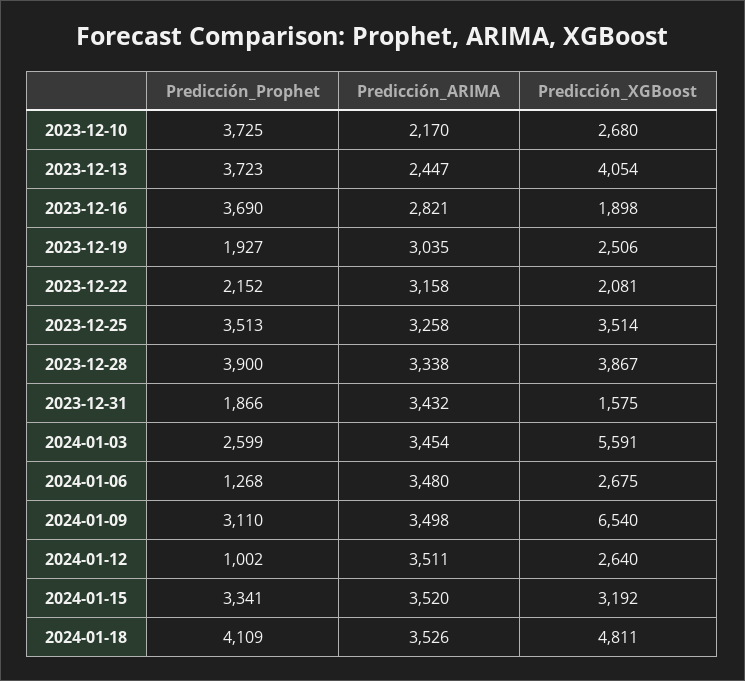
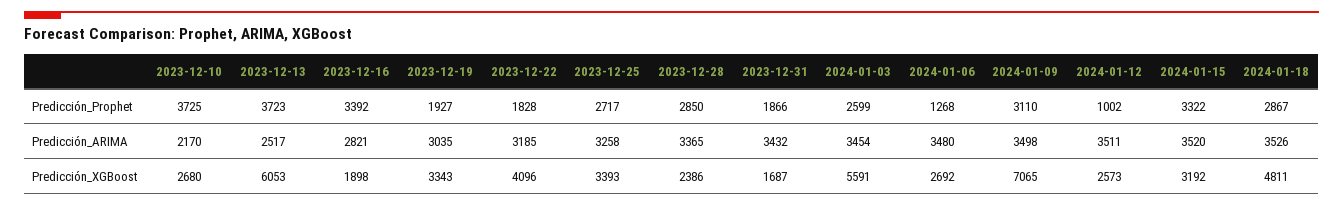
Predicción_ARIMA, 2023-12-13: 2447 -> 2517
Predicción_XGBoost, 2023-12-13: 4054 -> 6053
Predicción_Prophet, 2023-12-16: 3690 -> 3392
Predicción_XGBoost, 2023-12-19: 2506 -> 3343
Predicción_Prophet, 2023-12-22: 2152 -> 1828
Predicción_ARIMA, 2023-12-22: 3158 -> 3185
Predicción_XGBoost, 2023-12-22: 2081 -> 4096
Predicción_Prophet, 2023-12-25: 3513 -> 2717
Predicción_XGBoost, 2023-12-25: 3514 -> 3393
Predicción_Prophet, 2023-12-28: 3900 -> 2850
Predicción_ARIMA, 2023-12-28: 3338 -> 3365
Predicción_XGBoost, 2023-12-28: 3867 -> 2386
Predicción_XGBoost, 2023-12-31: 1575 -> 1687
Predicción_XGBoost, 2024-01-06: 2675 -> 2692
Predicción_XGBoost, 2024-01-09: 6540 -> 7065
Predicción_XGBoost, 2024-01-12: 2640 -> 2573
Predicción_Prophet, 2024-01-15: 3341 -> 3322
Predicción_Prophet, 2024-01-18: 4109 -> 2867

